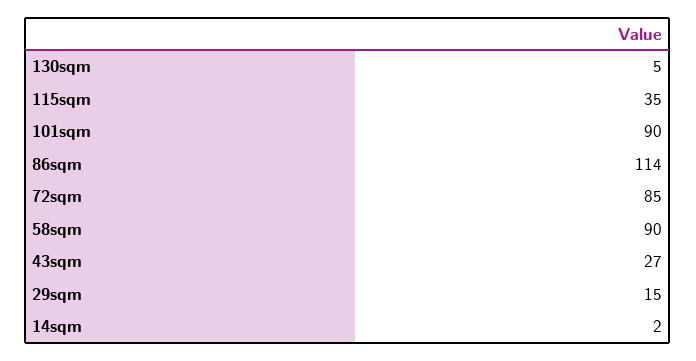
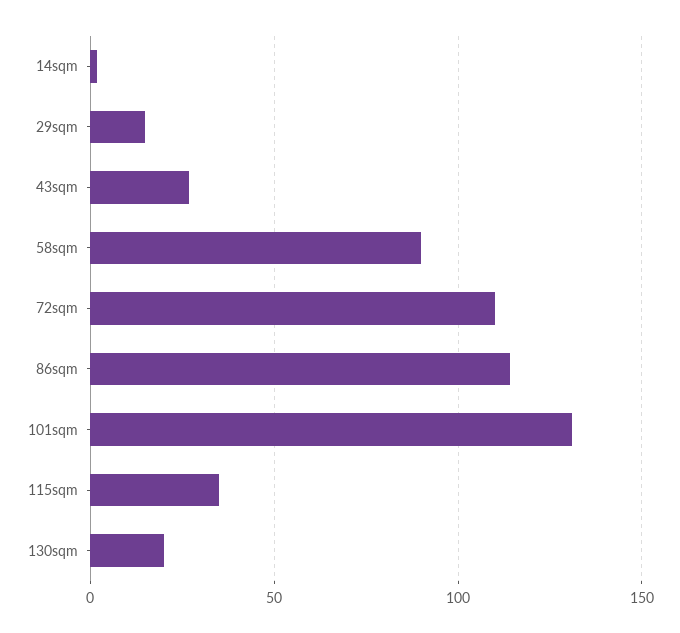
130sqm: 5 -> 20
101sqm: 90 -> 130
72sqm: 85 -> 110

